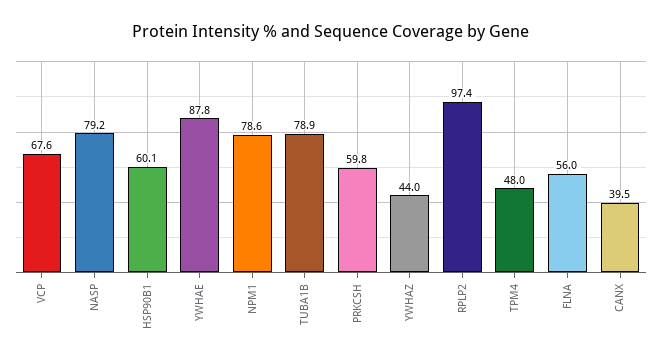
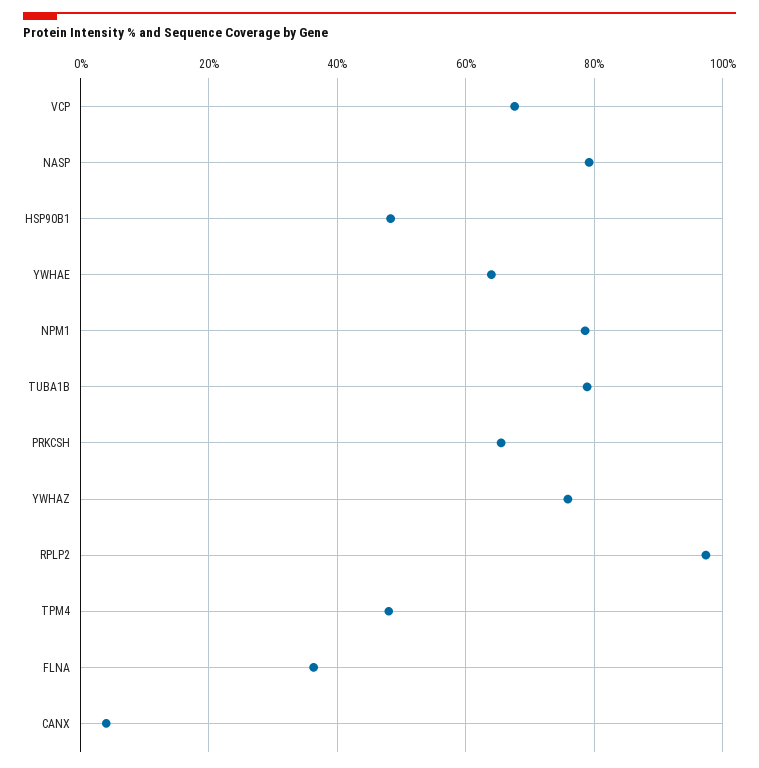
HSP90B1: 60.1 -> 48
YWHAE: 87.8 -> 64
PRKCSH: 59.8 -> 66
YWHAZ: 44 -> 76
FLNA: 56 -> 36
CANX: 39.5 -> 4

